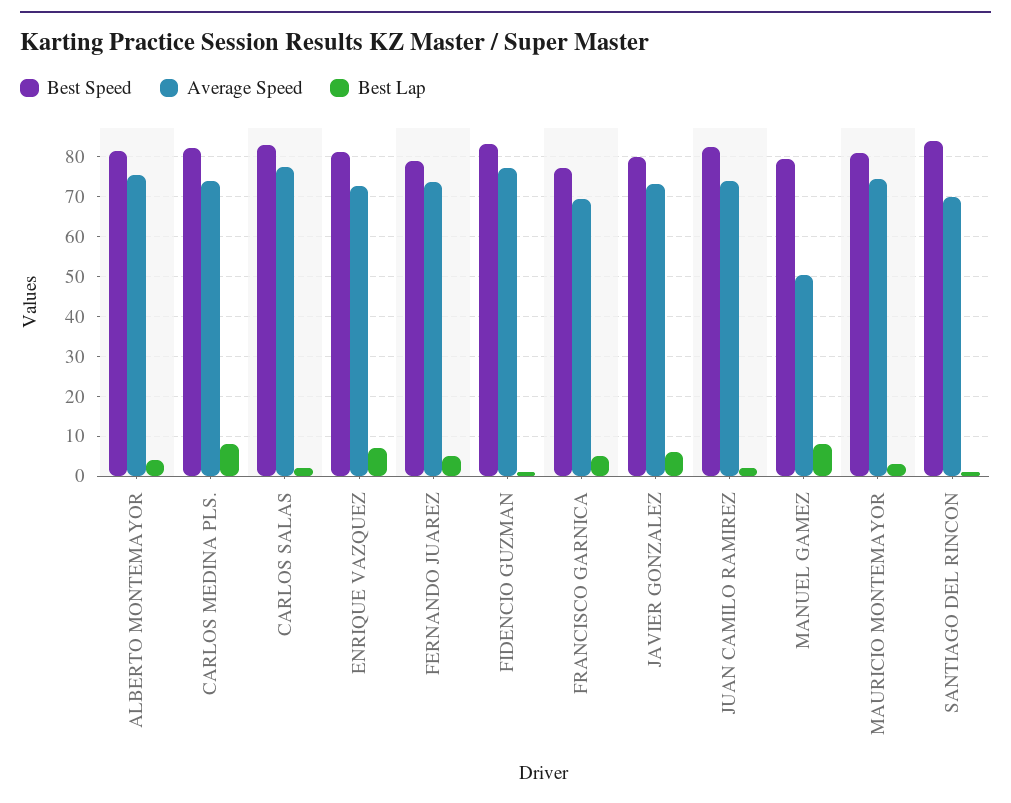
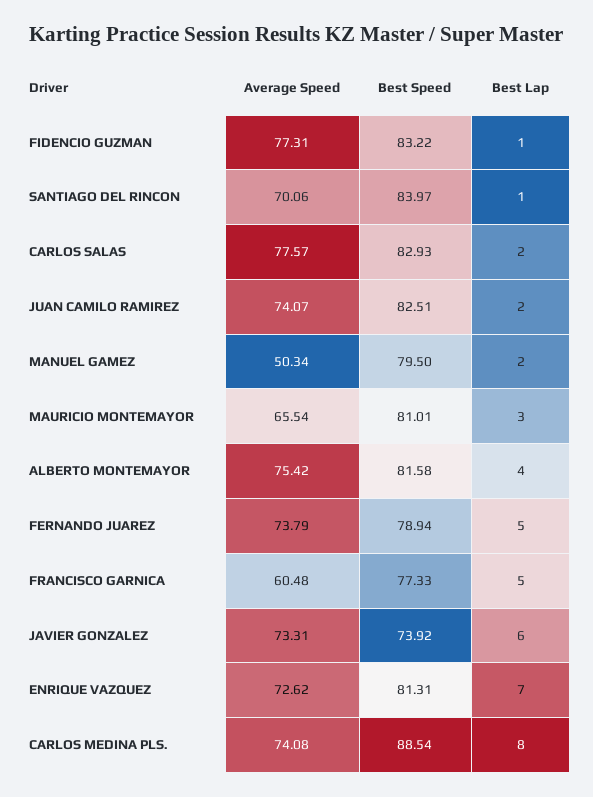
Best Speed, CARLOS MEDINA PLS.: 82 -> 88.54
Average Speed, FRANCISCO GARNICA: 70 -> 60.48
Best Speed, JAVIER GONZALEZ: 80 -> 73.92
Best Lap, MANUEL GAMEZ: 8 -> 2
Average Speed, MAURICIO MONTEMAYOR: 74 -> 65.54

